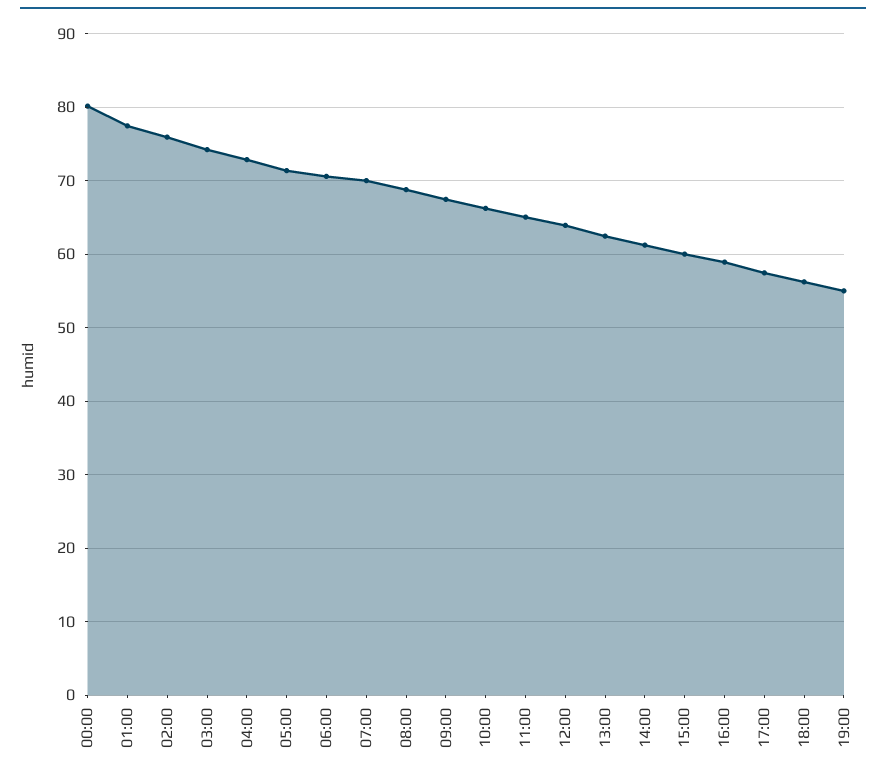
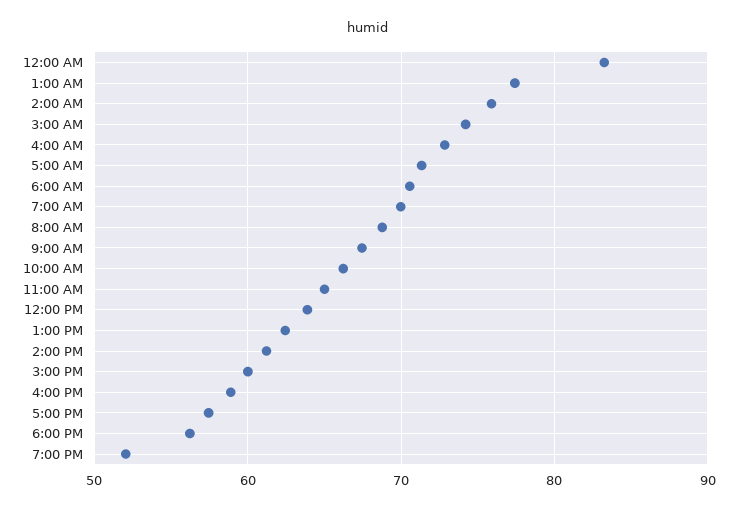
00:00: 80 -> 83
19:00: 55 -> 52

